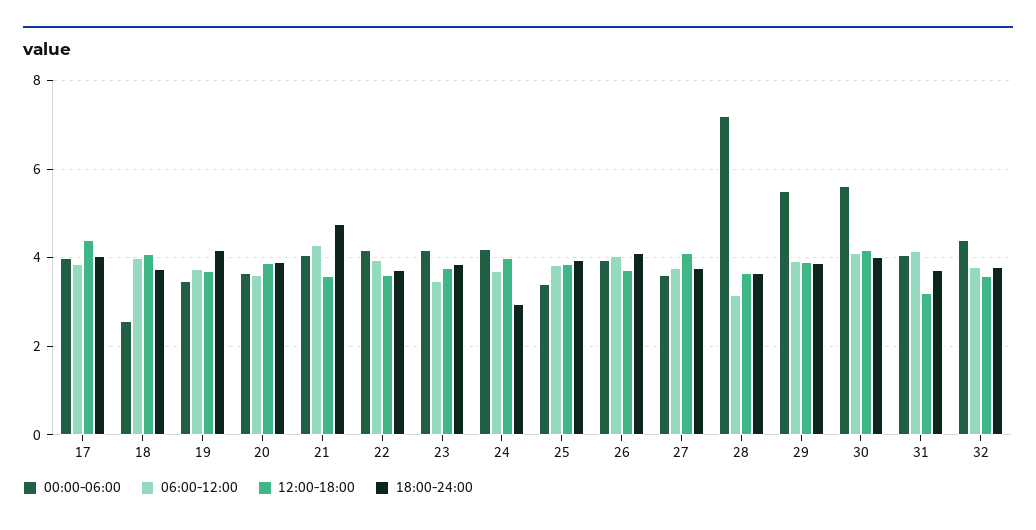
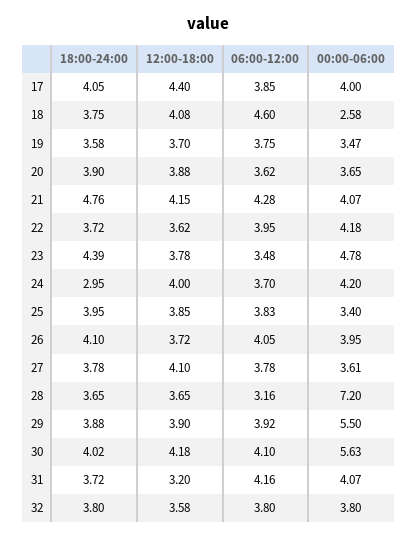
06:00-12:00, 18: 4 -> 4.6
18:00-24:00, 19: 4.2 -> 3.58
12:00-18:00, 21: 3.6 -> 4.15
00:00-06:00, 23: 4.2 -> 4.78
18:00-24:00, 23: 3.8 -> 4.39
00:00-06:00, 32: 4.4 -> 3.8

